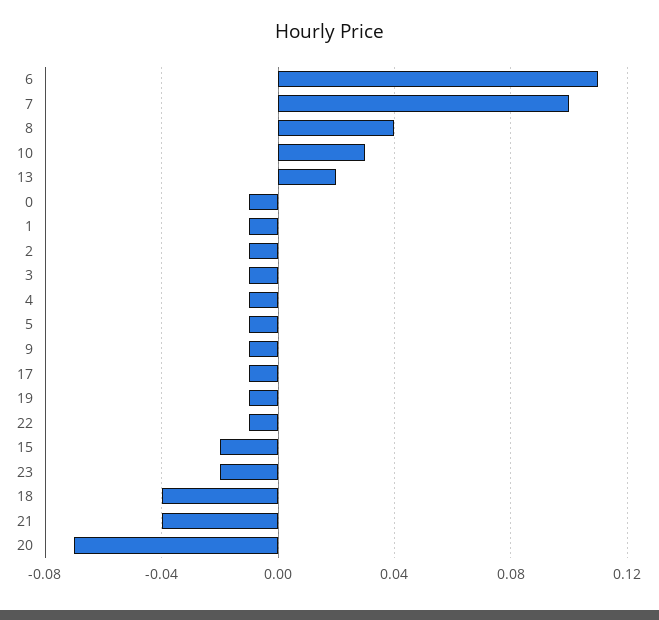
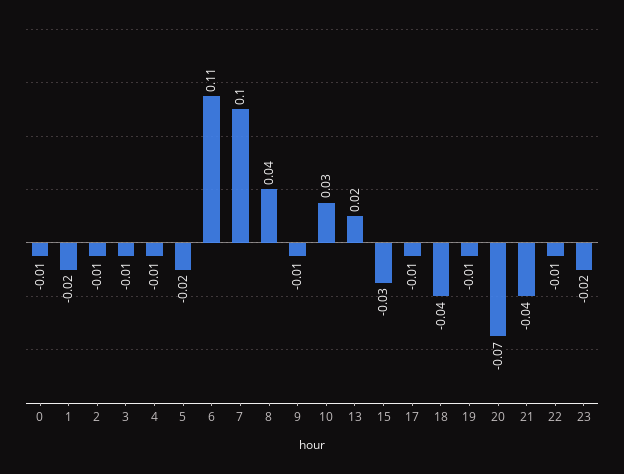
1: -0.01 -> -0.02
5: -0.01 -> -0.02
15: -0.02 -> -0.03

